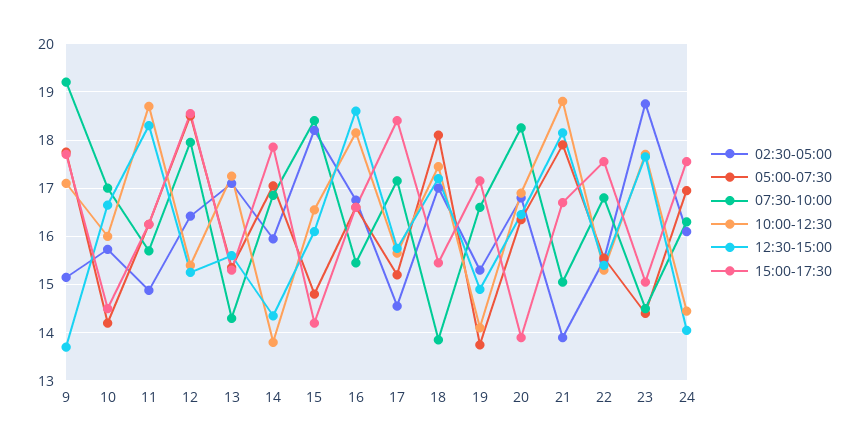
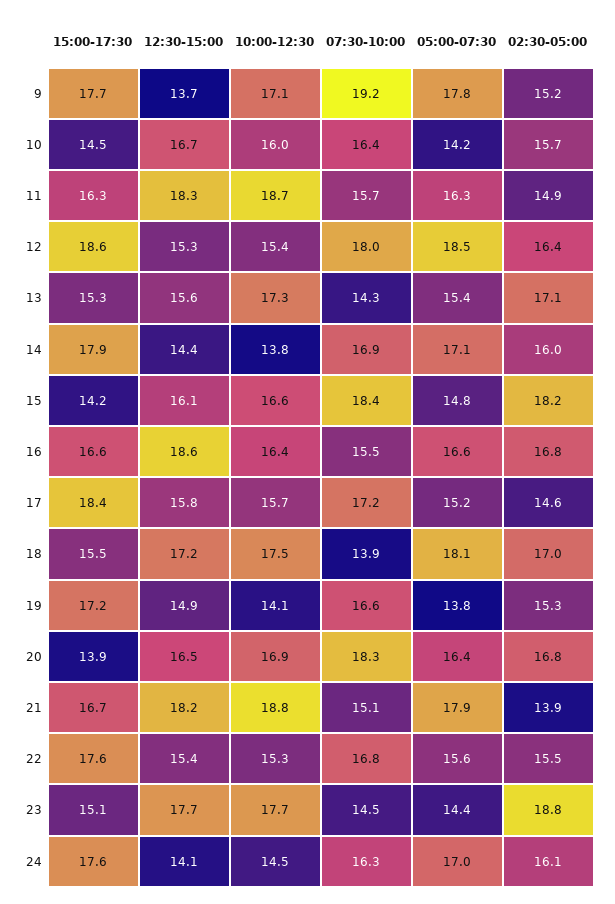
07:30-10:00, 10: 17 -> 16.4
10:00-12:30, 16: 18.2 -> 16.4

